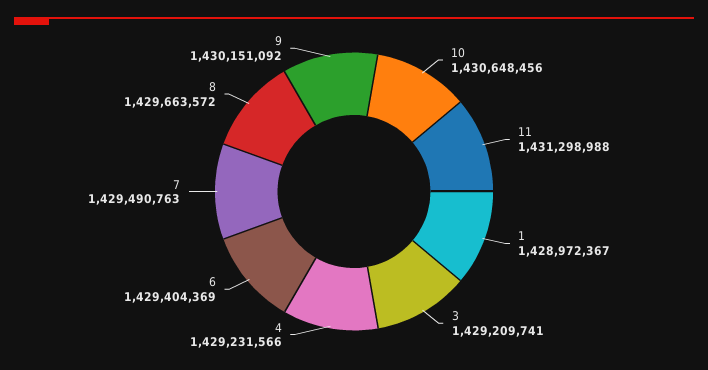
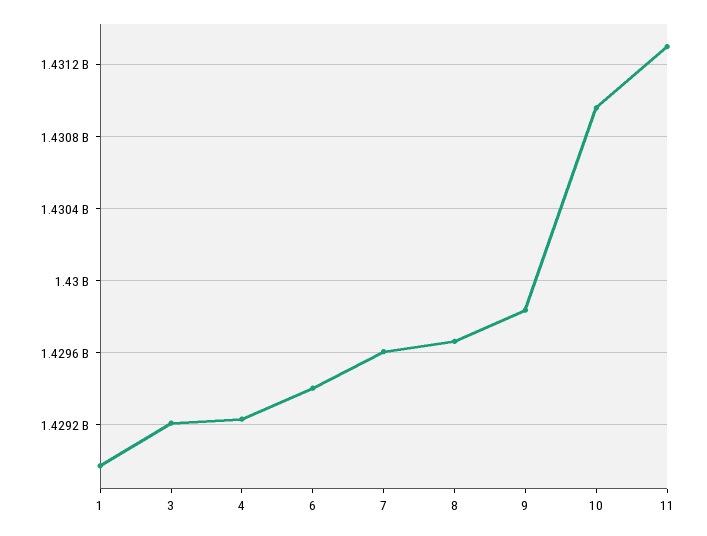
10: 1430648456 -> 1430950000
7: 1429490763 -> 1429600000
9: 1430151092 -> 1429850000

